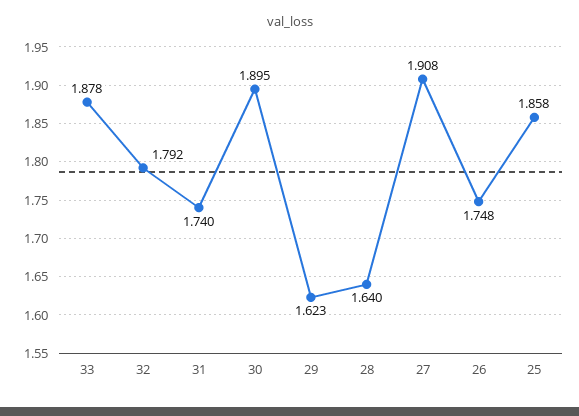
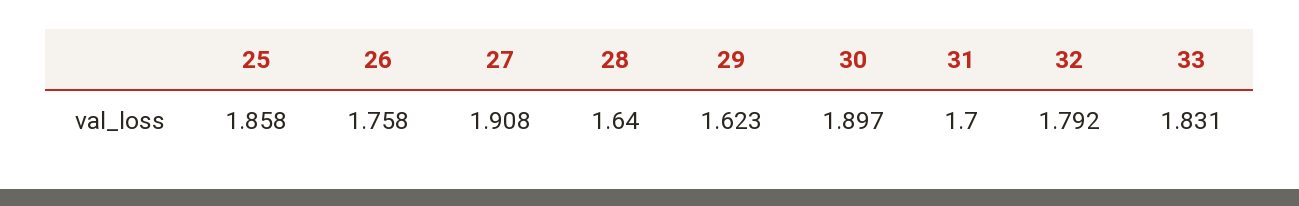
33: 1.878 -> 1.831
31: 1.74 -> 1.7
30: 1.895 -> 1.897
26: 1.748 -> 1.758

